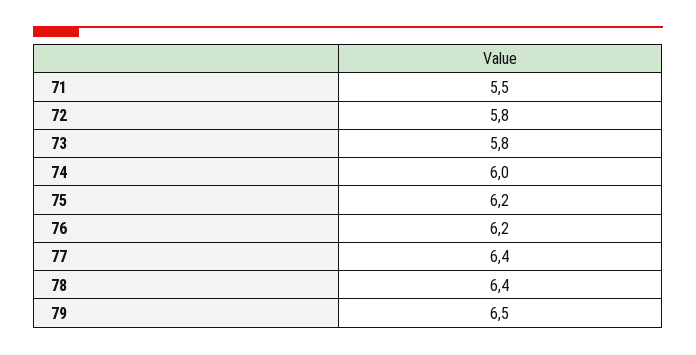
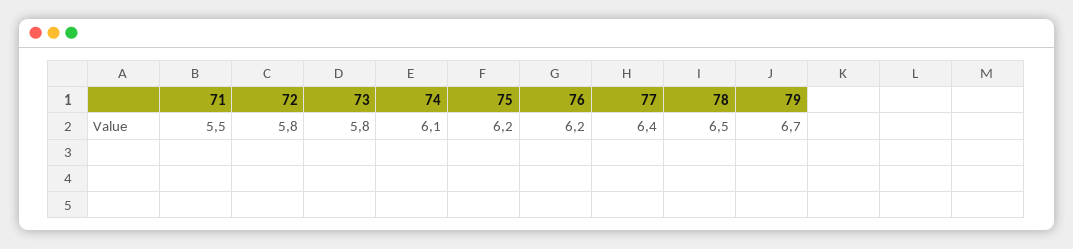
74: 6 -> 6.1
78: 6.4 -> 6.5
79: 6.5 -> 6.7

